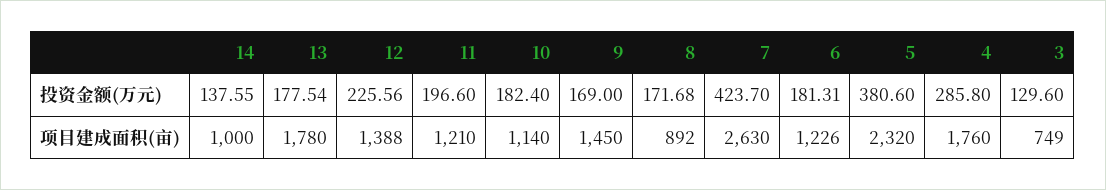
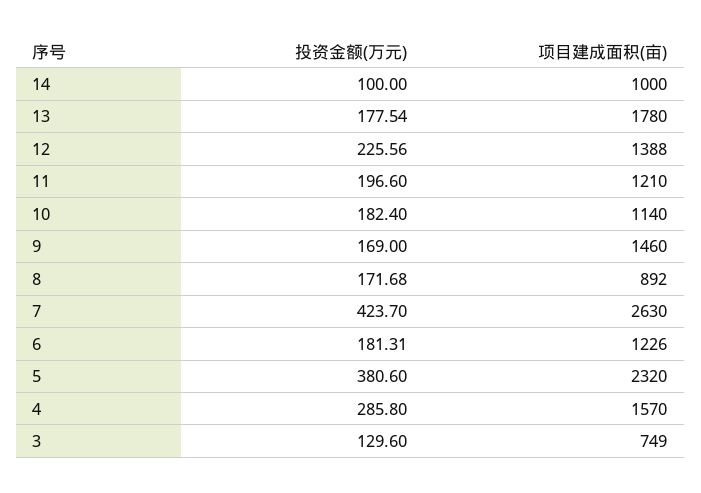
14, 投资金额(万元): 137.55 -> 100
9, 项目建成面积(亩): 1450 -> 1460
4, 项目建成面积(亩): 1760 -> 1570

